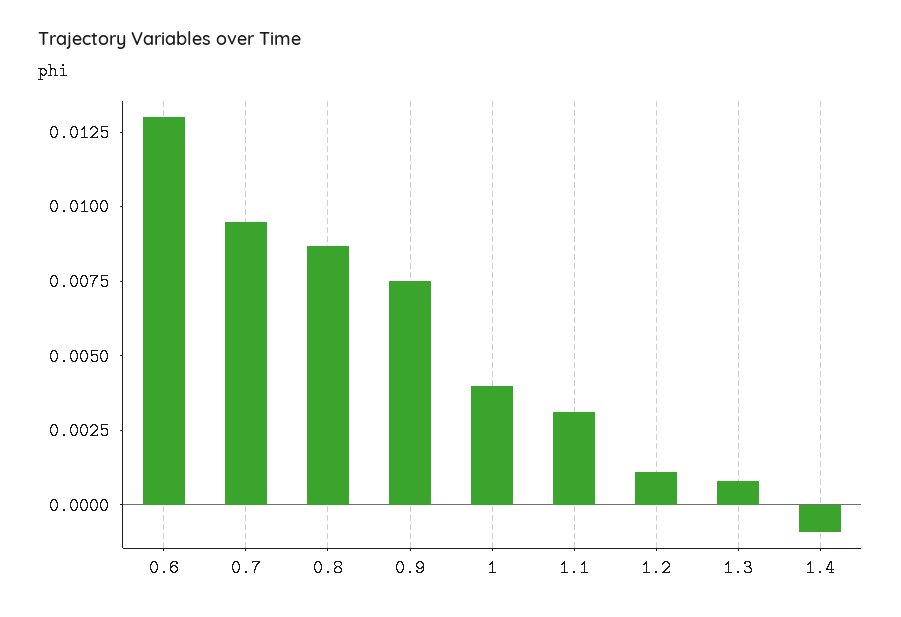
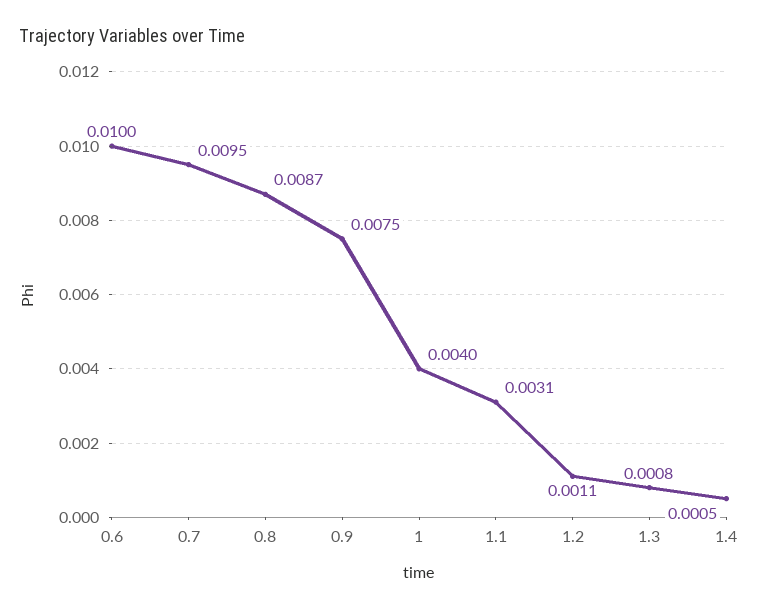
0.6: 0.013 -> 0.01
1.4: -0.001 -> 0.0005

